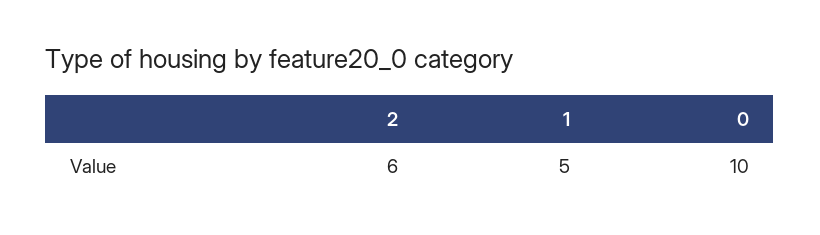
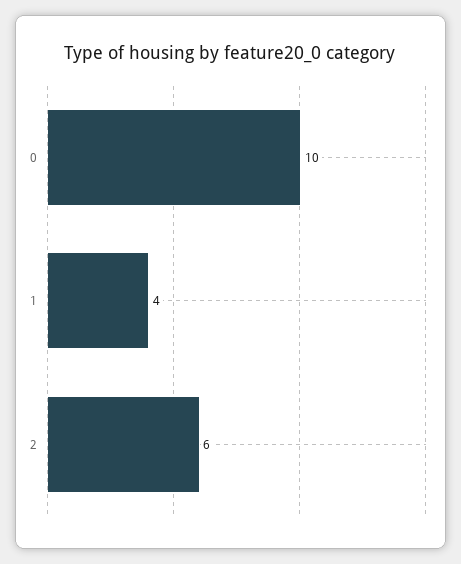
1: 5 -> 4

